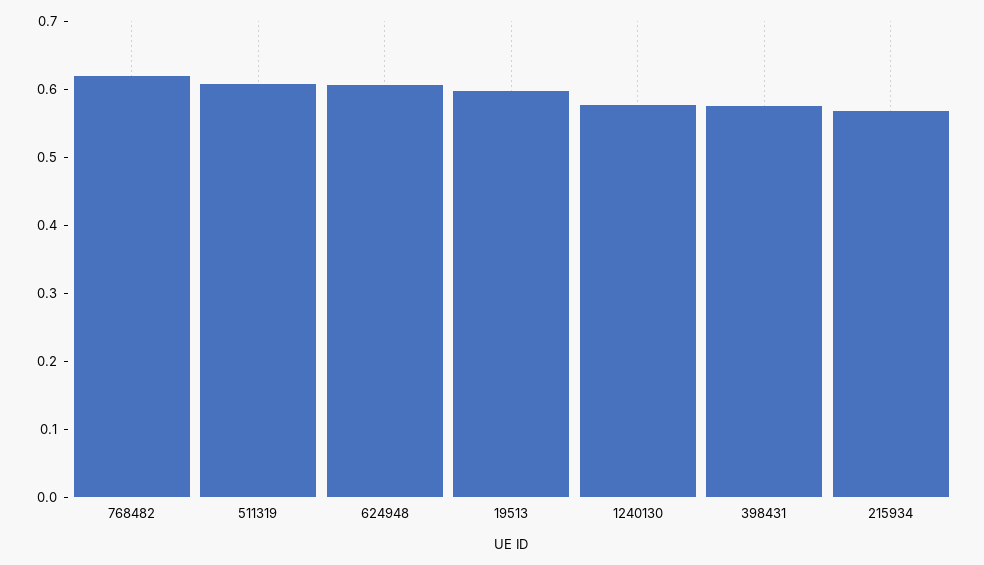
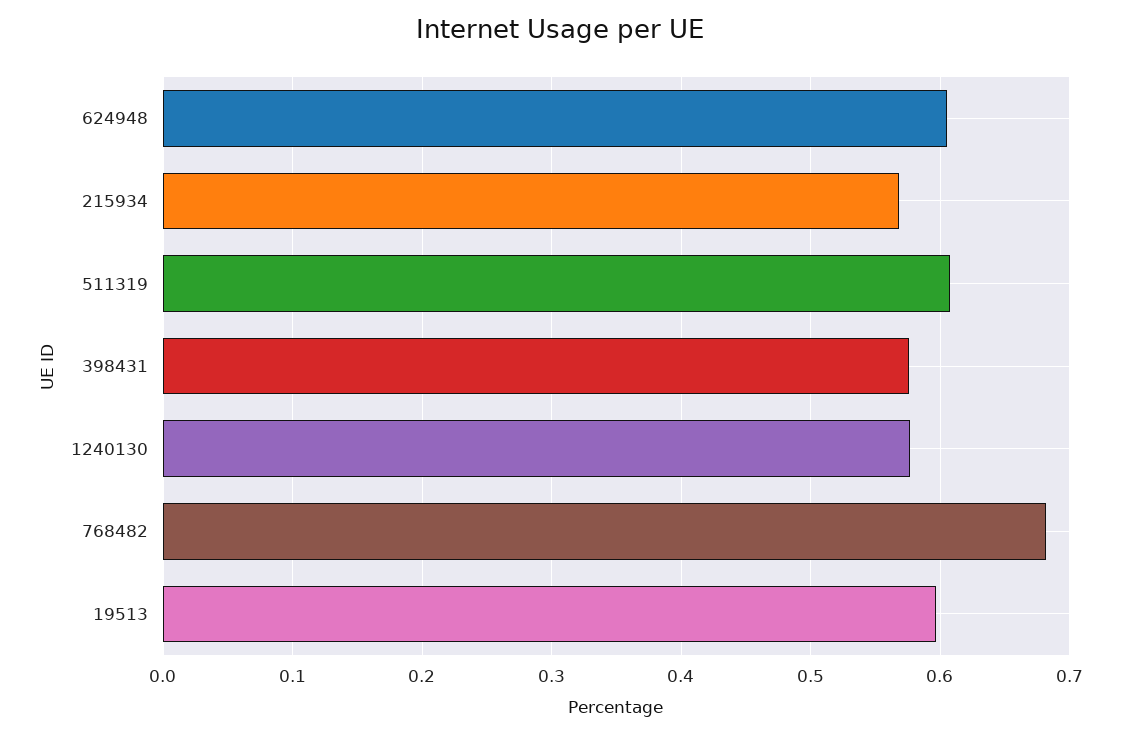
768482: 0.62 -> 0.68

